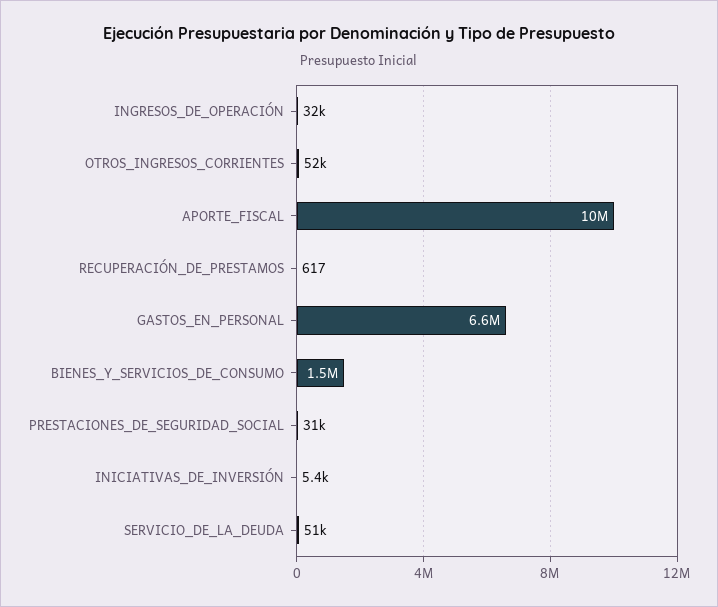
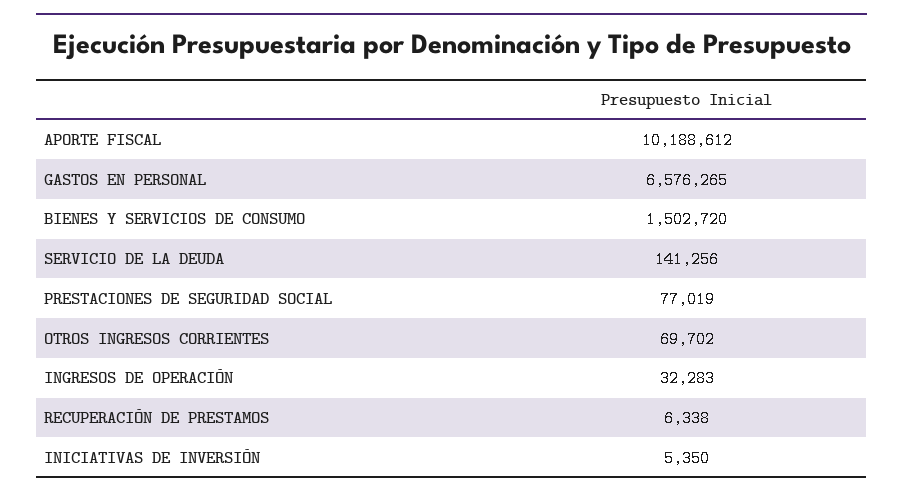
OTROS_INGRESOS_CORRIENTES: 52000 -> 69702
RECUPERACIÓN_DE_PRESTAMOS: 617 -> 6338
PRESTACIONES_DE_SEGURIDAD_SOCIAL: 31000 -> 77019
SERVICIO_DE_LA_DEUDA: 51000 -> 141256

